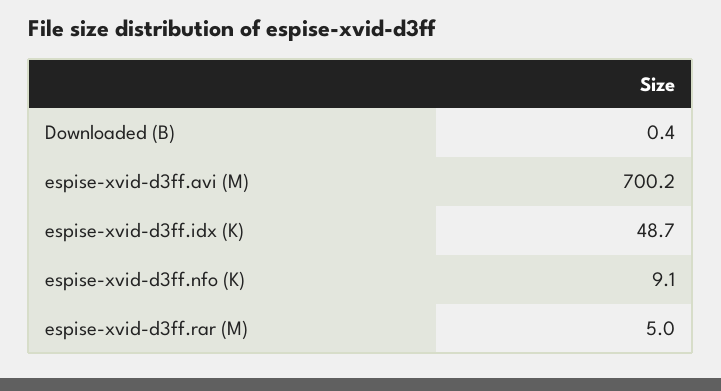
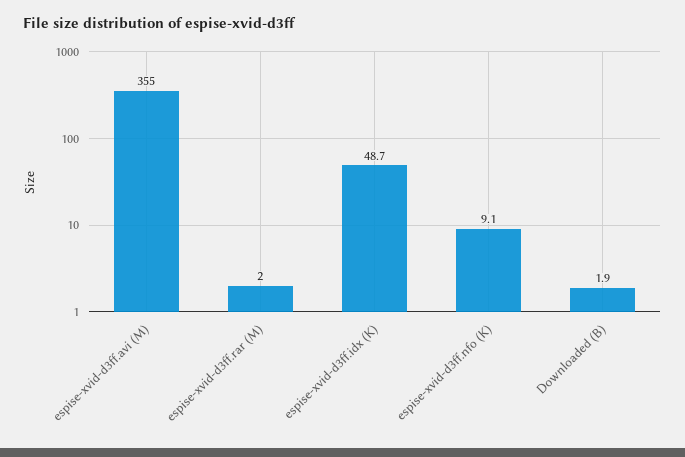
Downloaded (B): 0.4 -> 1.9
espise-xvid-d3ff.avi (M): 700.2 -> 355
espise-xvid-d3ff.rar (M): 5 -> 2

